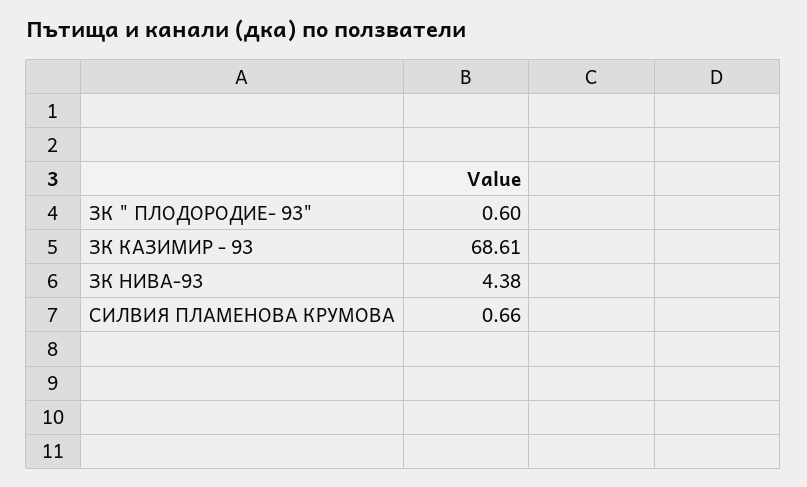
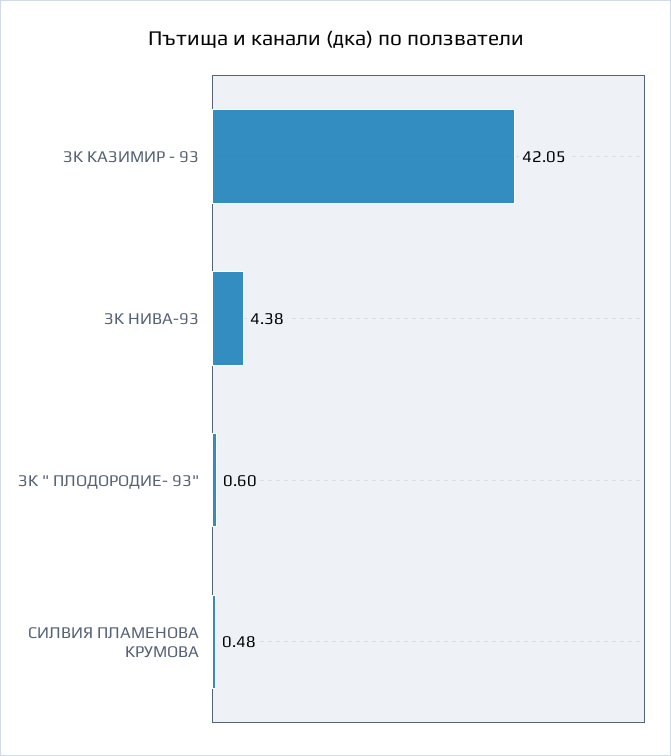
ЗК КАЗИМИР - 93: 68.61 -> 42.05
СИЛВИЯ ПЛАМЕНОВА КРУМОВА: 0.66 -> 0.48

